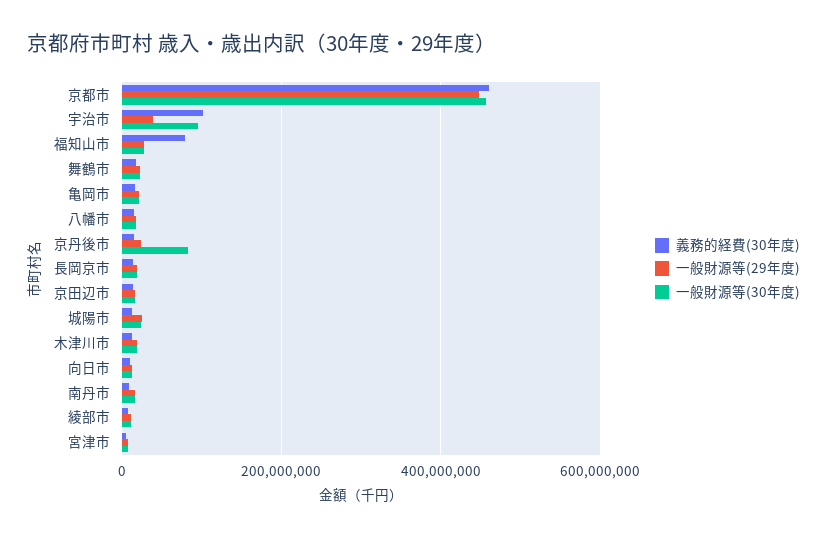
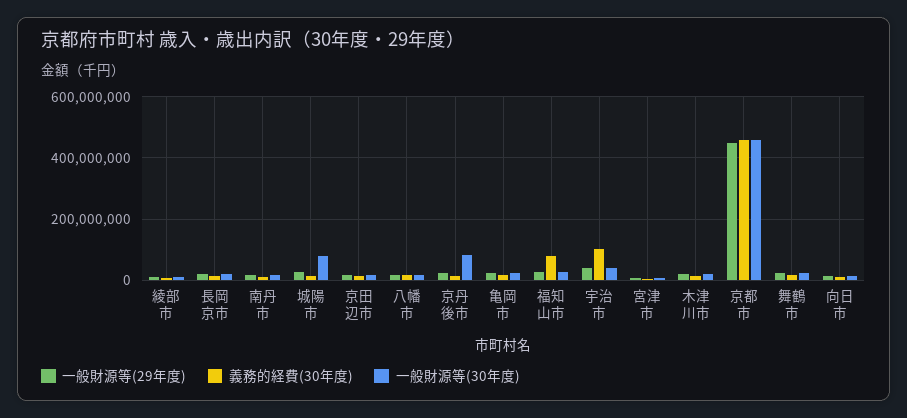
一般財源等(30年度), 宇治市: 100000000 -> 40000000
一般財源等(30年度), 城陽市: 20000000 -> 80000000

